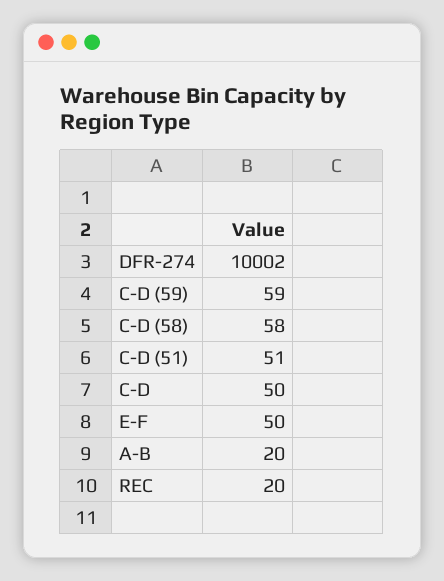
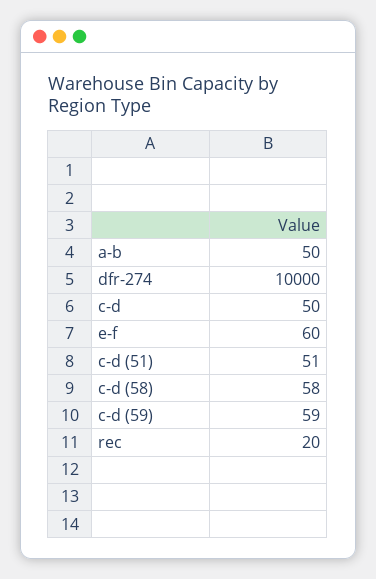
DFR-274: 10002 -> 10000
E-F: 50 -> 60
A-B: 20 -> 50

